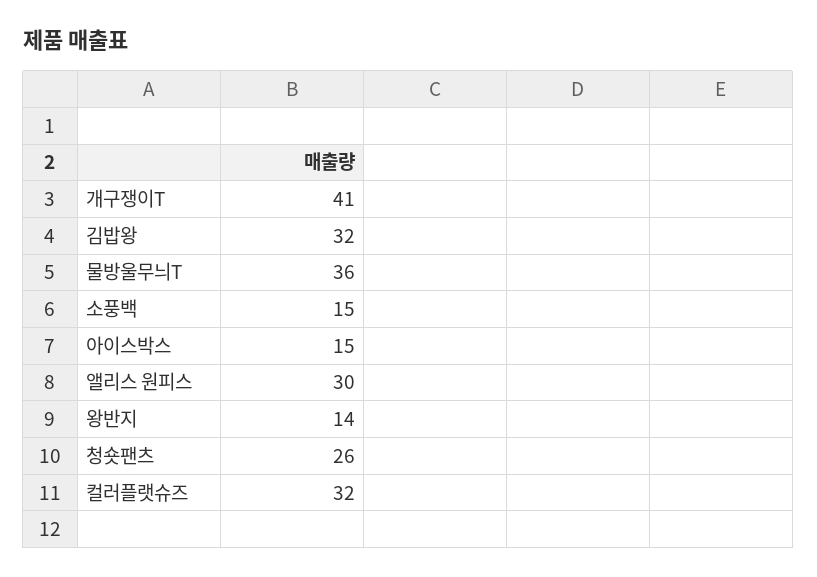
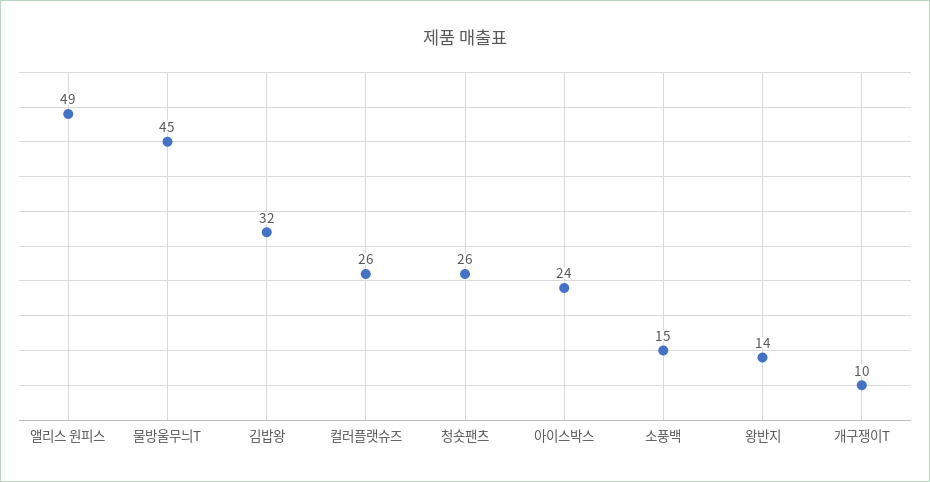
개구쟁이T: 41 -> 10
물방울무늬T: 36 -> 45
아이스박스: 15 -> 24
앨리스 원피스: 30 -> 49
컬러플랫슈즈: 32 -> 26

